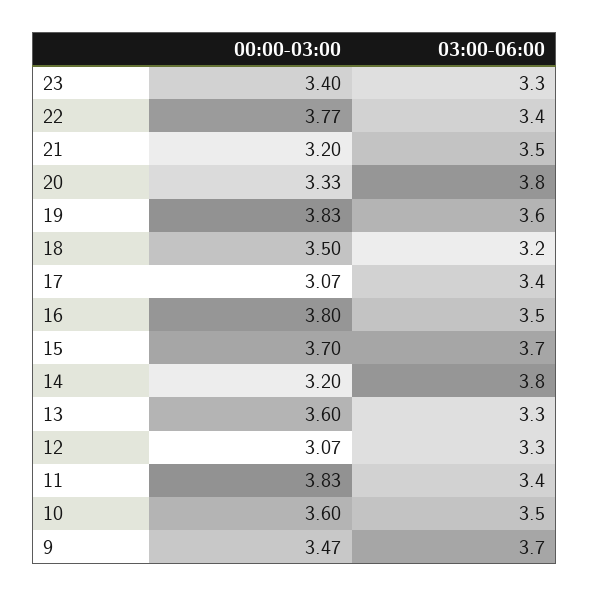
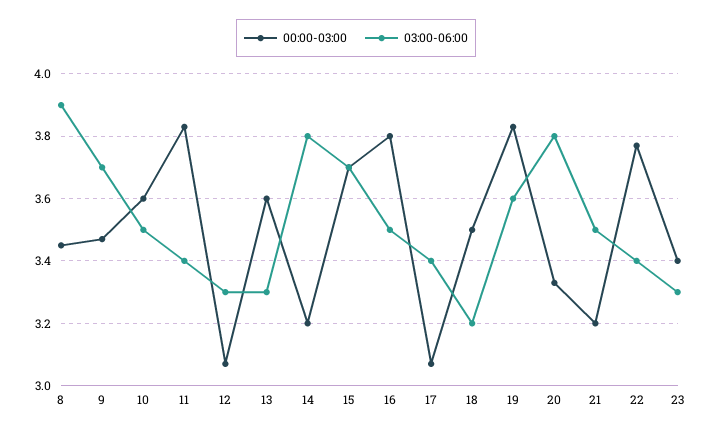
00:00-03:00, 8: none -> 3.45
03:00-06:00, 8: none -> 3.9

